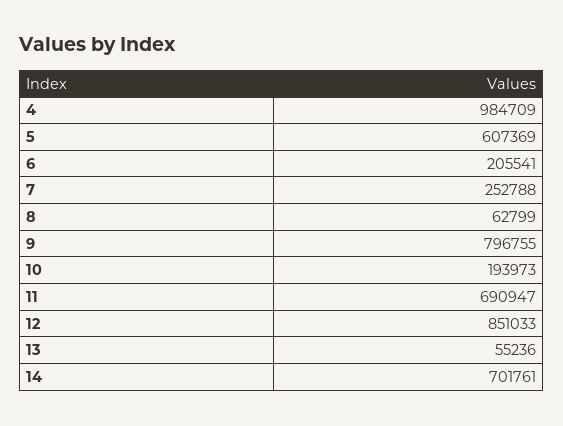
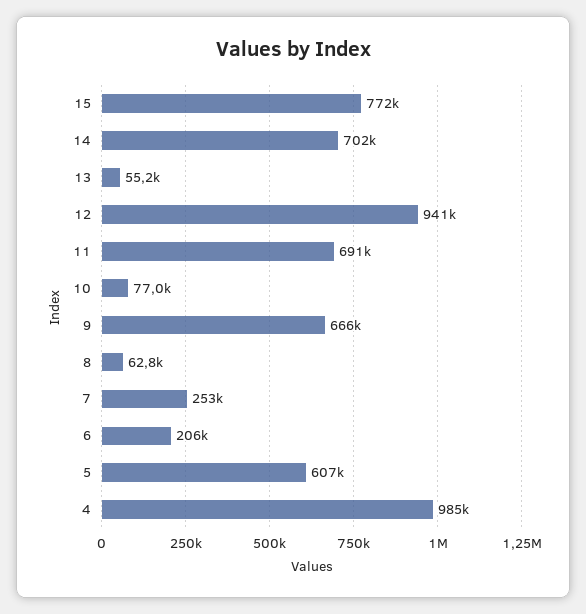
9: 796755 -> 666000
10: 193973 -> 77000
12: 851033 -> 941000
15: none -> 772000

